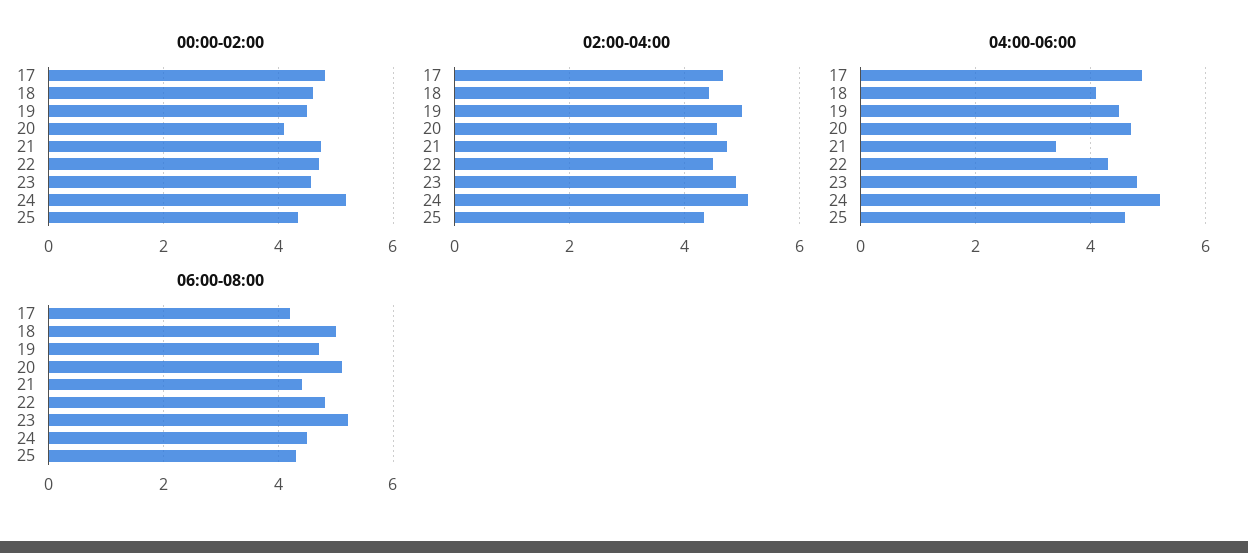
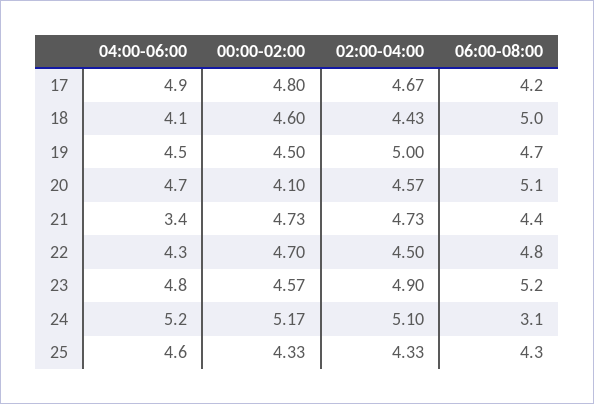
06:00-08:00, 24: 4.5 -> 3.1

